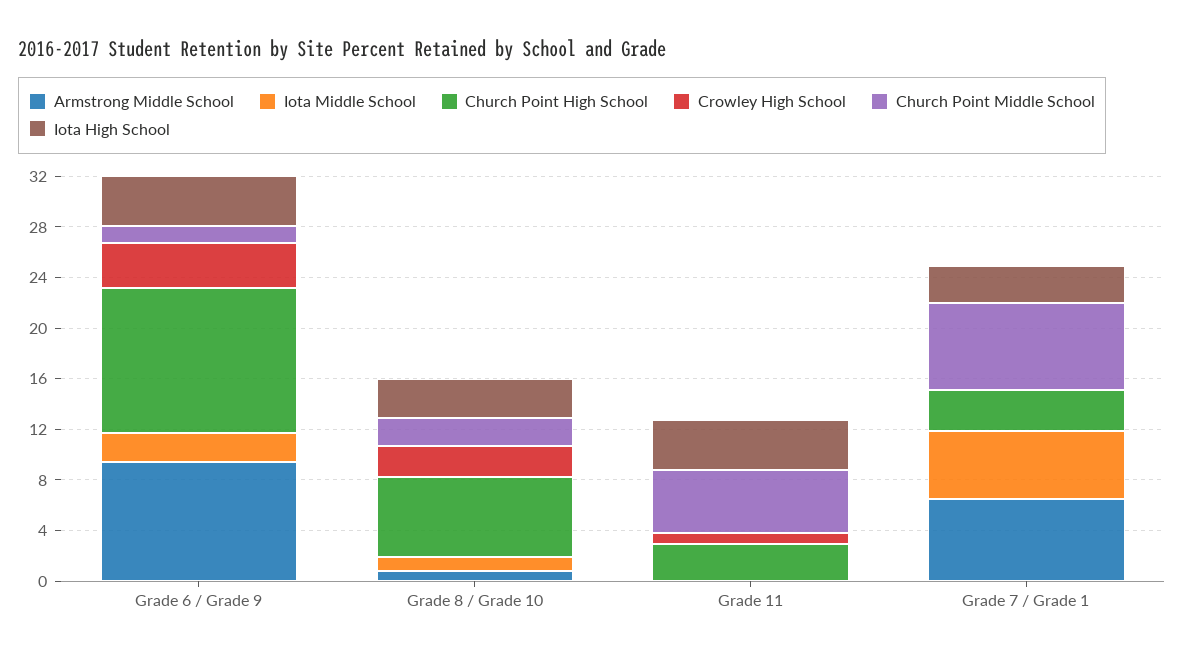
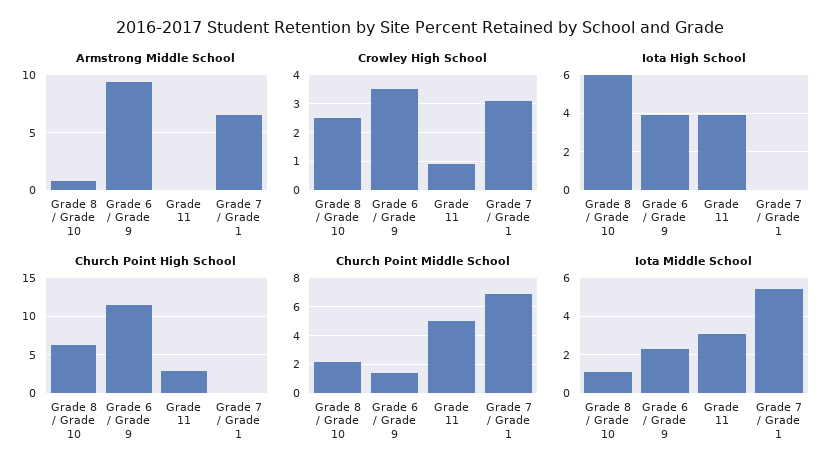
Iota High School, Grade 8 / Grade 10: 3 -> 6
Iota Middle School, Grade 11: 0 -> 3
Church Point High School, Grade 7 / Grade 1: 3 -> 0
Crowley High School, Grade 7 / Grade 1: 0 -> 3
Iota High School, Grade 7 / Grade 1: 3 -> 0

